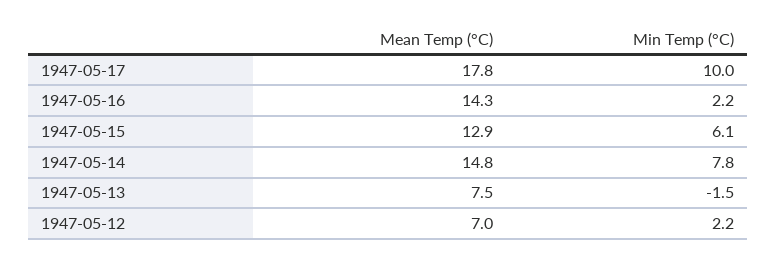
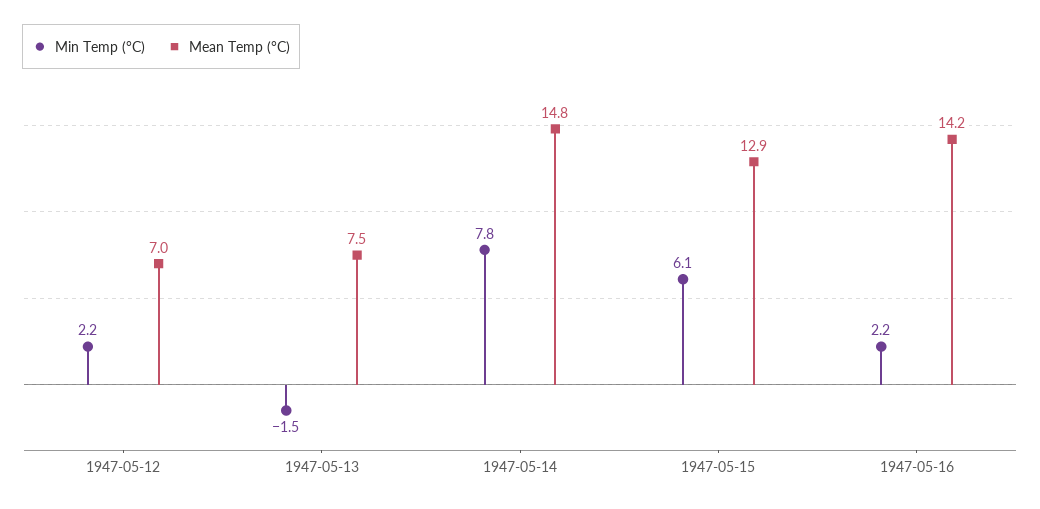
Mean Temp (°C), 1947-05-17: 17.8 -> none
Min Temp (°C), 1947-05-17: 10 -> none
Mean Temp (°C), 1947-05-16: 14.3 -> 14.2

